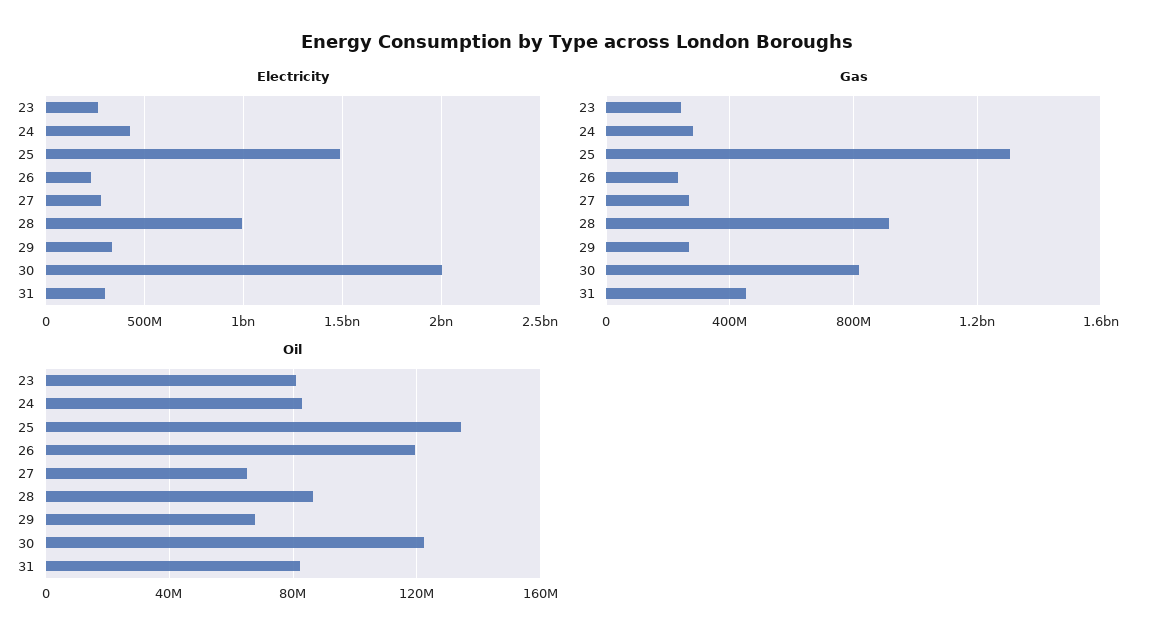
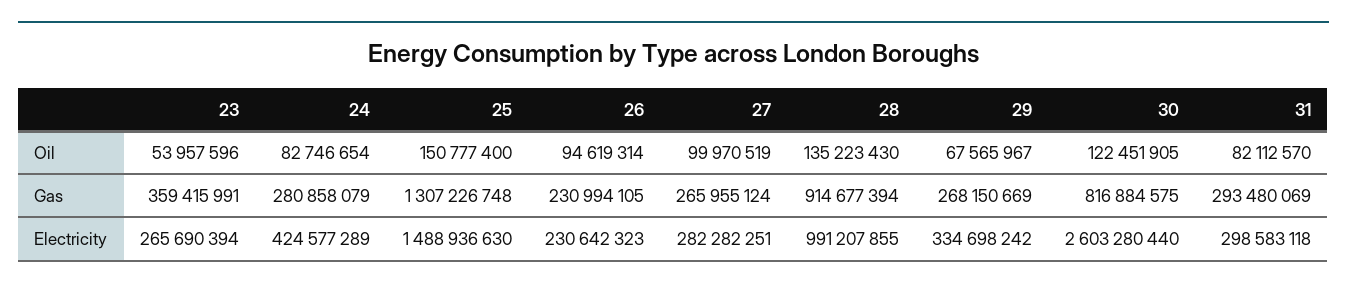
Electricity, 30: 2000000000 -> 2603280440
Gas, 23: 250000000 -> 359415991
Gas, 31: 450000000 -> 293480069
Oil, 23: 80000000 -> 53957596
Oil, 25: 135000000 -> 150777400
Oil, 26: 120000000 -> 94619314
Oil, 27: 65000000 -> 99970519
Oil, 28: 85000000 -> 135223430

